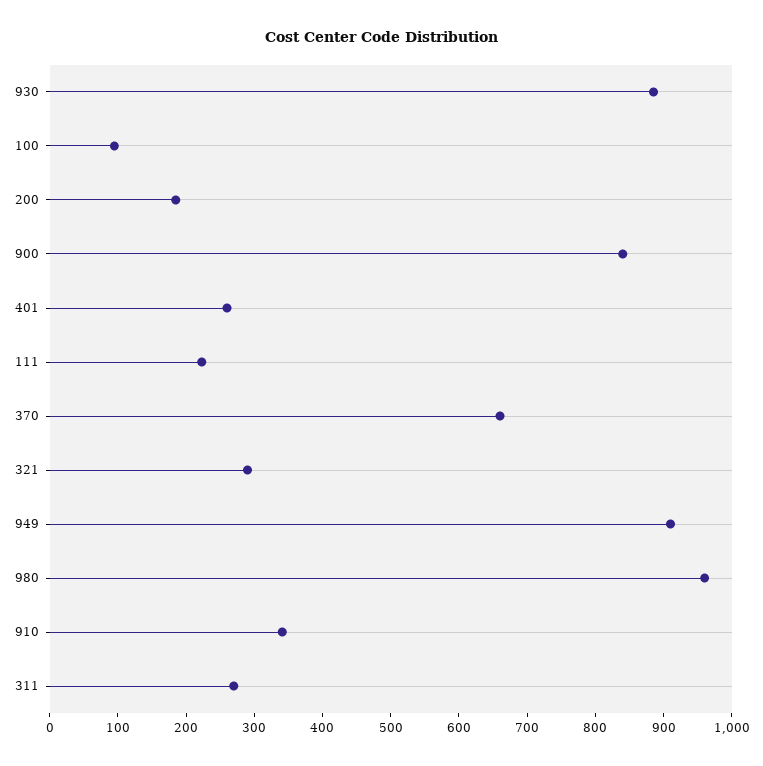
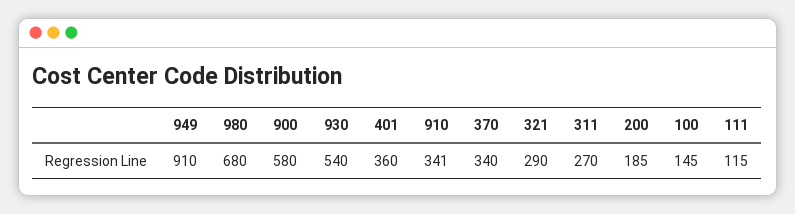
930: 880 -> 540
100: 100 -> 145
900: 840 -> 580
401: 260 -> 360
111: 220 -> 115
370: 660 -> 340
980: 960 -> 680

